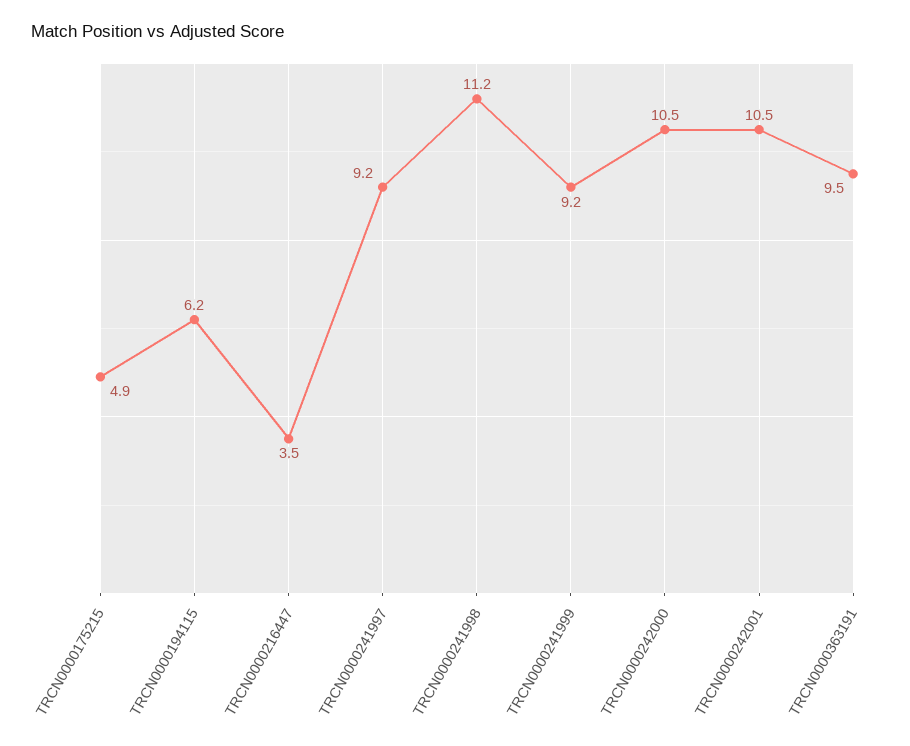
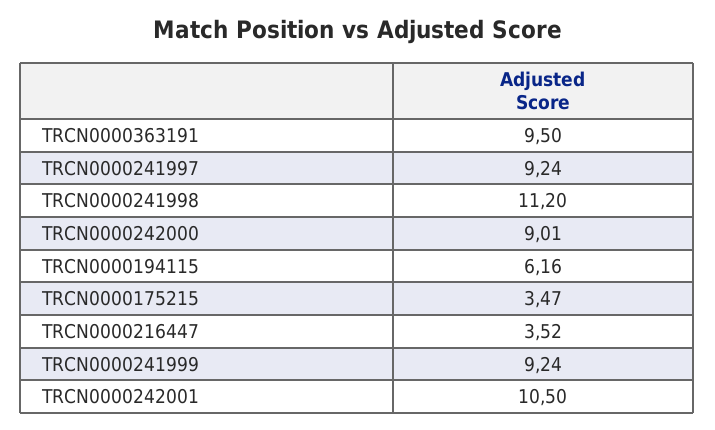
TRCN0000175215: 4.9 -> 3.47
TRCN0000242000: 10.5 -> 9.01

